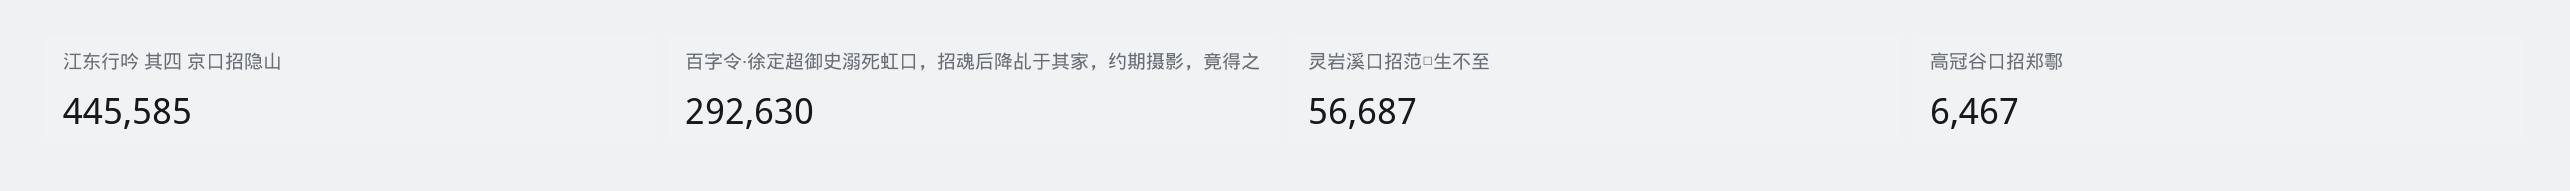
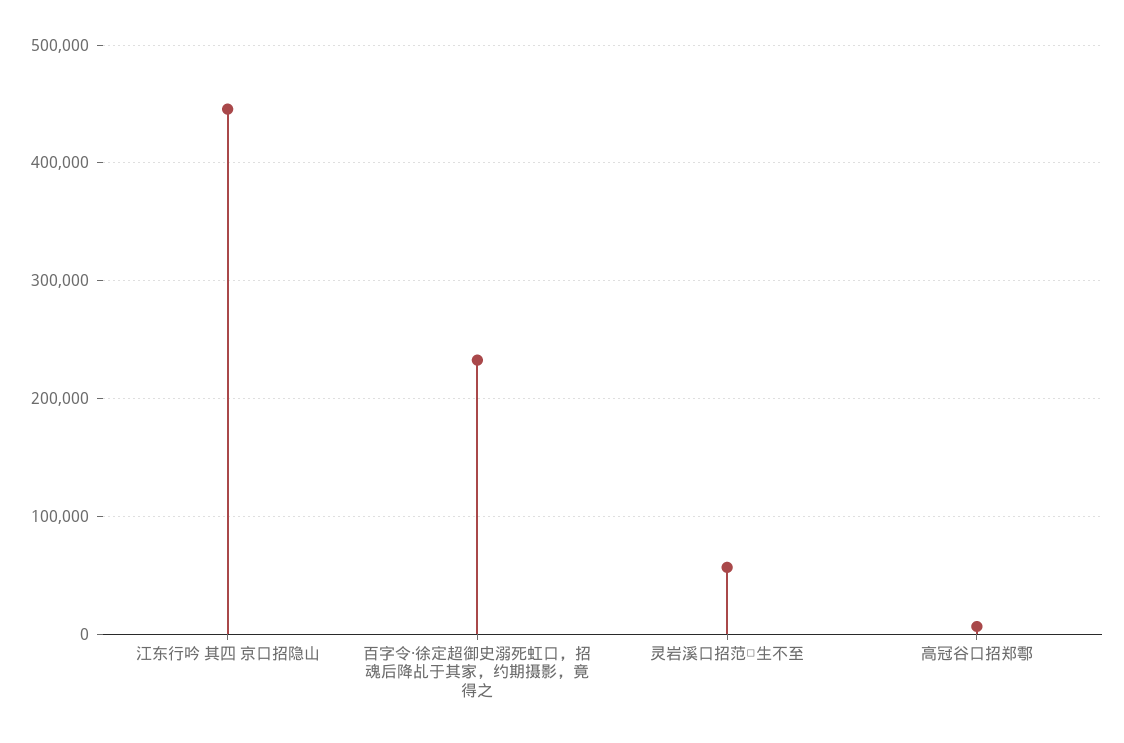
百字令·徐定超御史溺死虹口，招魂后降乩于其家，约期摄影，竟得之: 292630 -> 230000

